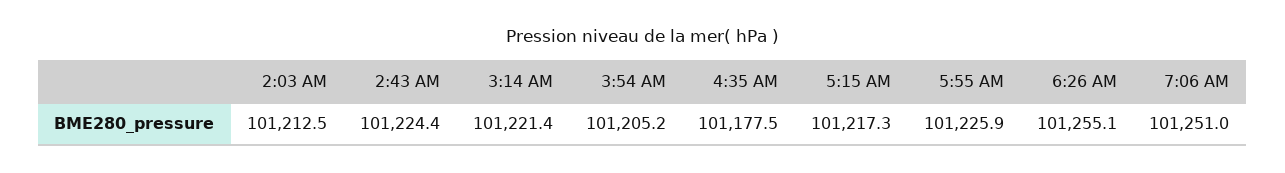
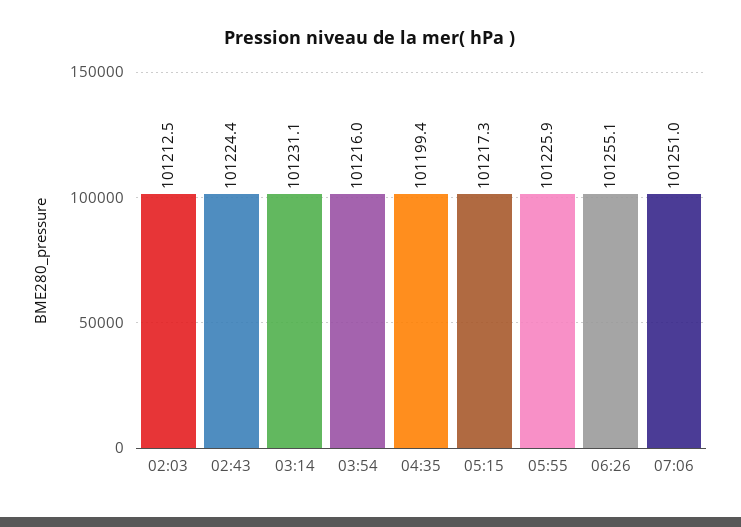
3:14 AM: 101221.4 -> 101231.1
3:54 AM: 101205.2 -> 101216
4:35 AM: 101177.5 -> 101199.4

